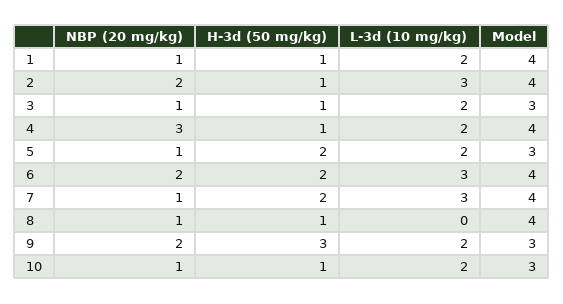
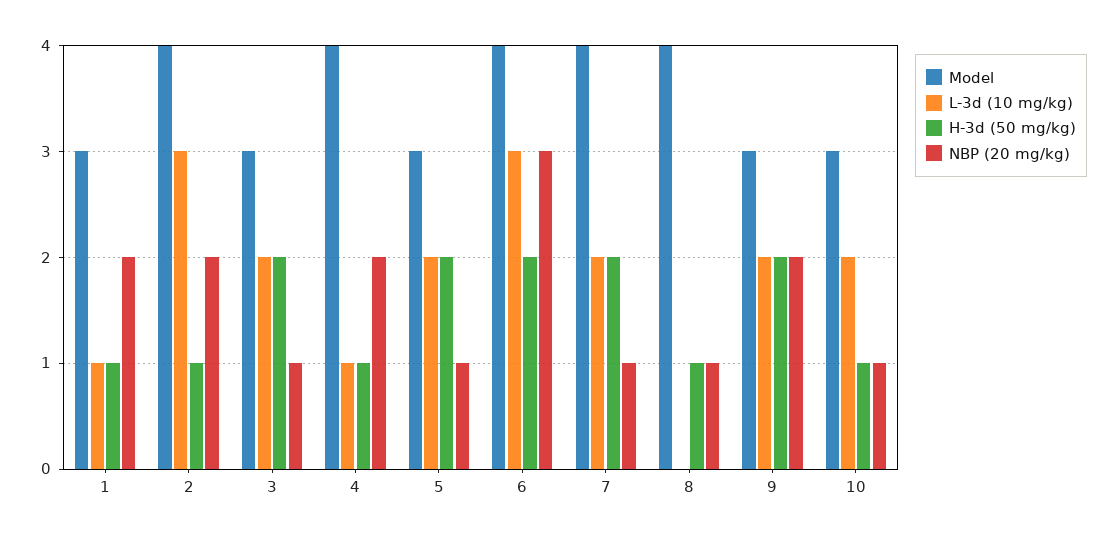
NBP (20 mg/kg), 1: 1 -> 2
L-3d (10 mg/kg), 1: 2 -> 1
Model, 1: 4 -> 3
H-3d (50 mg/kg), 3: 1 -> 2
NBP (20 mg/kg), 4: 3 -> 2
L-3d (10 mg/kg), 4: 2 -> 1
NBP (20 mg/kg), 6: 2 -> 3
L-3d (10 mg/kg), 7: 3 -> 2
H-3d (50 mg/kg), 9: 3 -> 2

